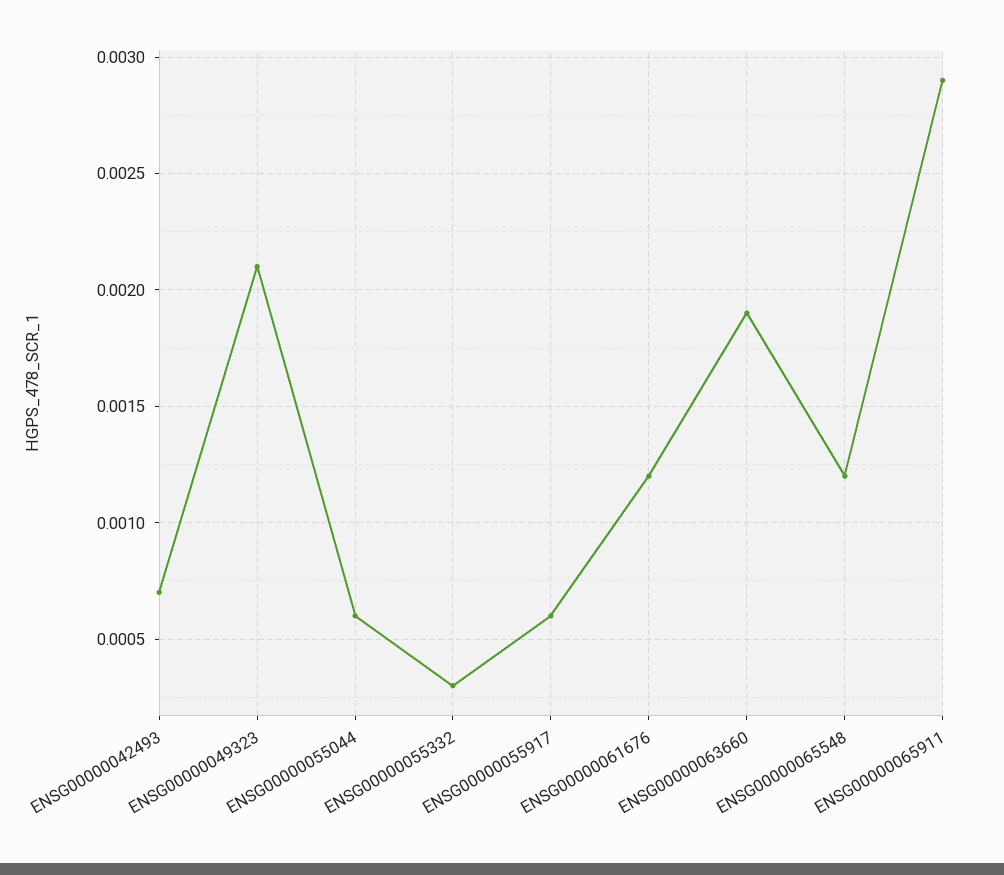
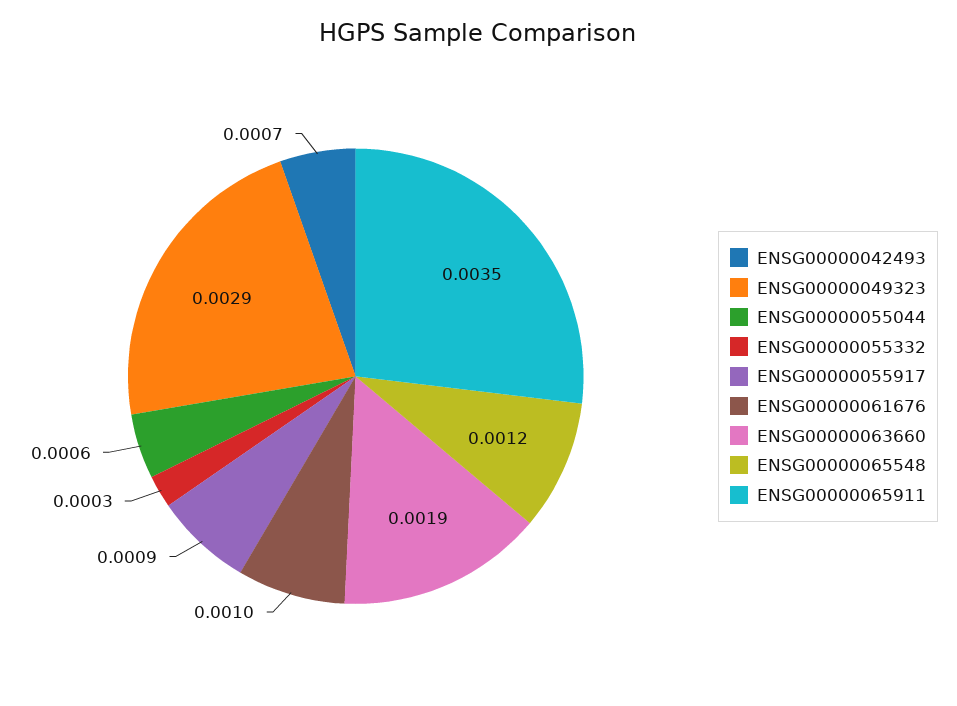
ENSG00000049323: 0.0021 -> 0.0029
ENSG00000055917: 0.0006 -> 0.0009
ENSG00000061676: 0.0012 -> 0.001
ENSG00000065911: 0.0029 -> 0.0035

